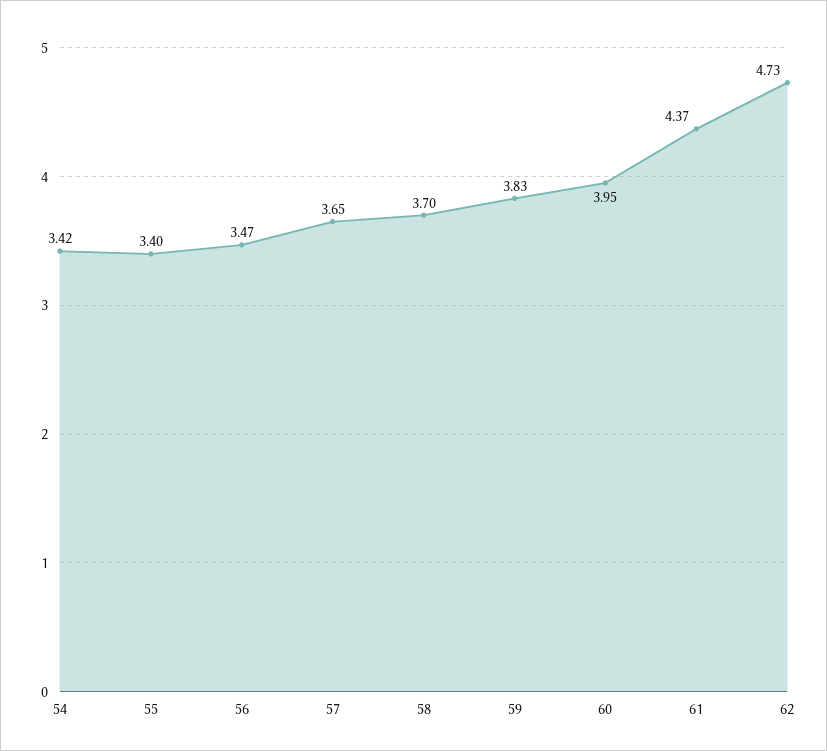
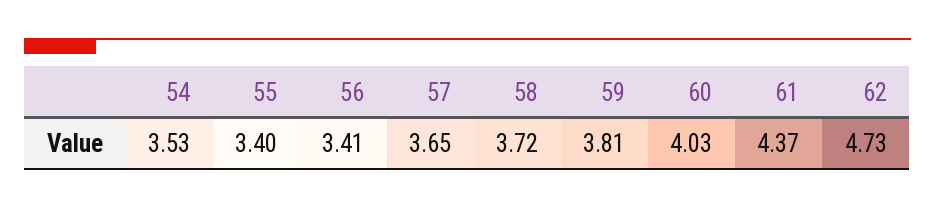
54: 3.42 -> 3.53
56: 3.47 -> 3.41
58: 3.7 -> 3.72
59: 3.83 -> 3.81
60: 3.95 -> 4.03

